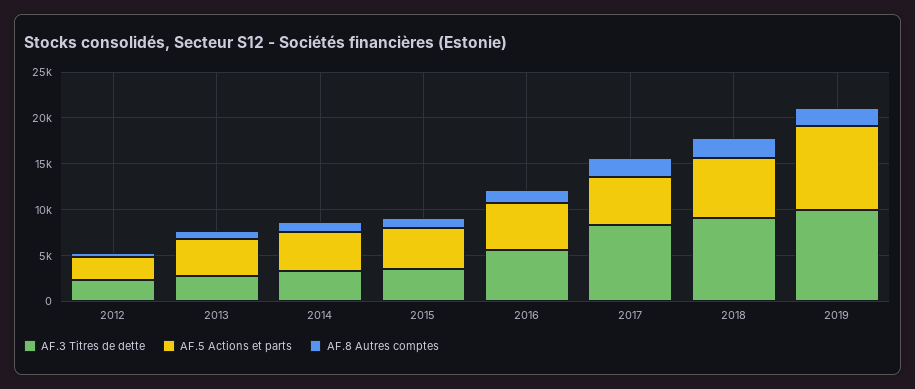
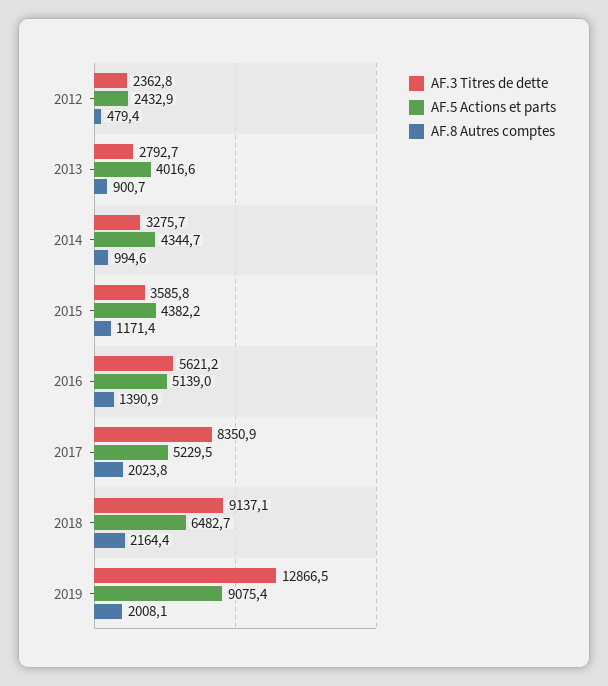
AF.3 Titres de dette, 2019: 10000 -> 12866.5

